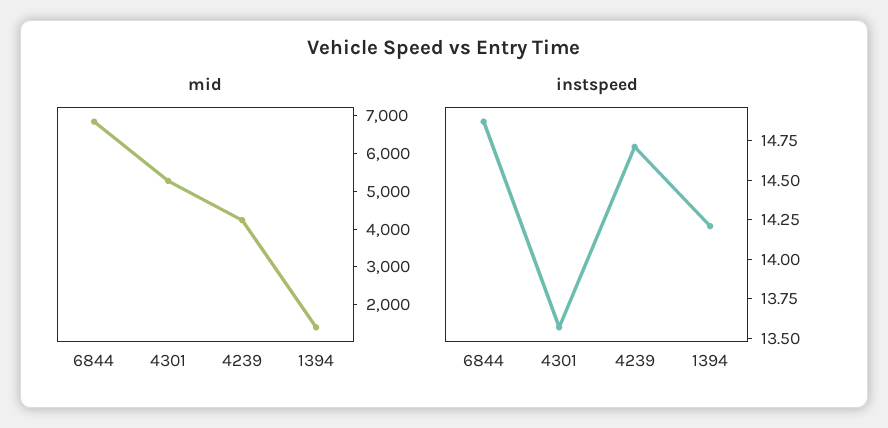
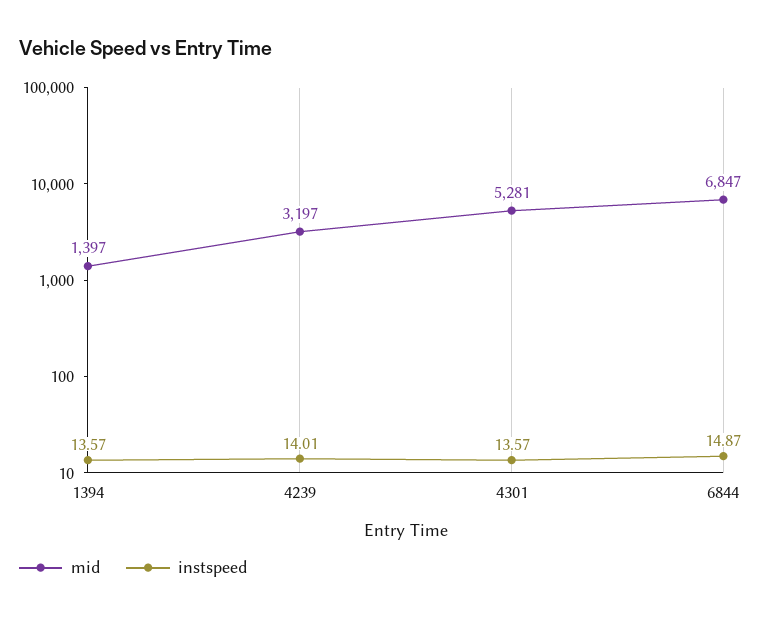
mid, 4239: 4250 -> 3197
instspeed, 4239: 14.75 -> 14.01
instspeed, 1394: 14.25 -> 13.57

